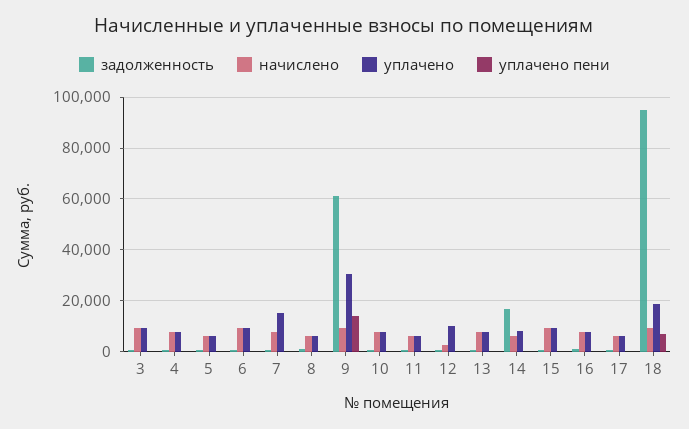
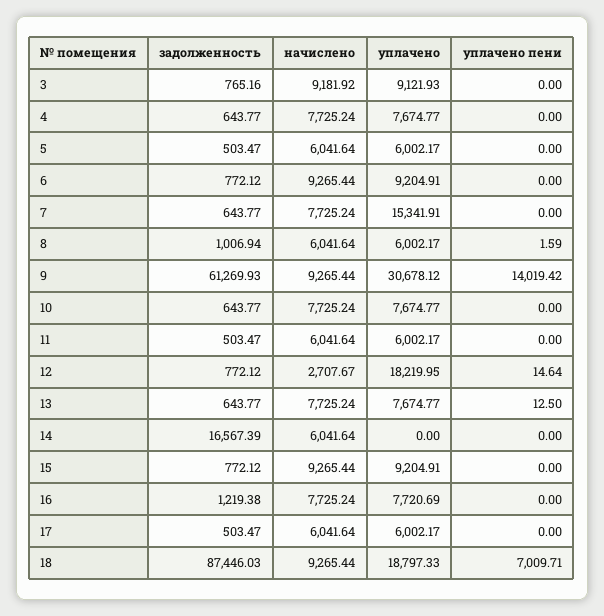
уплачено, 12: 10000 -> 18219.95
уплачено, 14: 7500 -> 0
задолженность, 18: 95000 -> 87446.03

